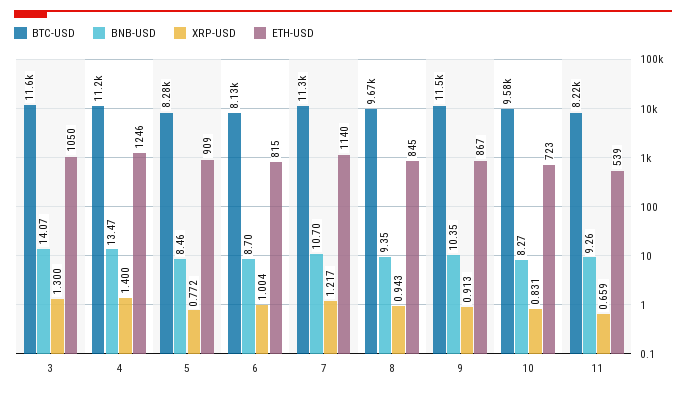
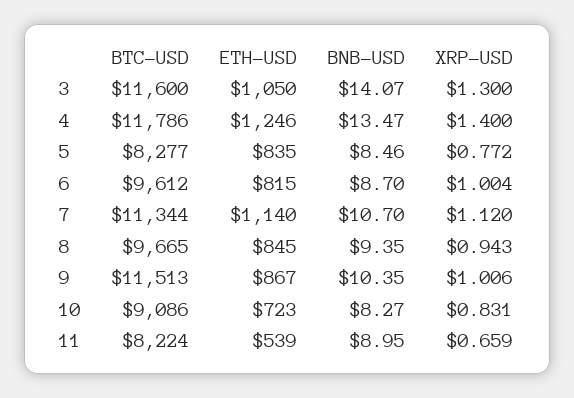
BTC-USD, 4: 11200 -> 11786
ETH-USD, 5: 909 -> 835
BTC-USD, 6: 8130 -> 9612
XRP-USD, 7: 1.217 -> 1.12
XRP-USD, 9: 0.913 -> 1.006
BTC-USD, 10: 9580 -> 9086
BNB-USD, 11: 9.26 -> 8.95

